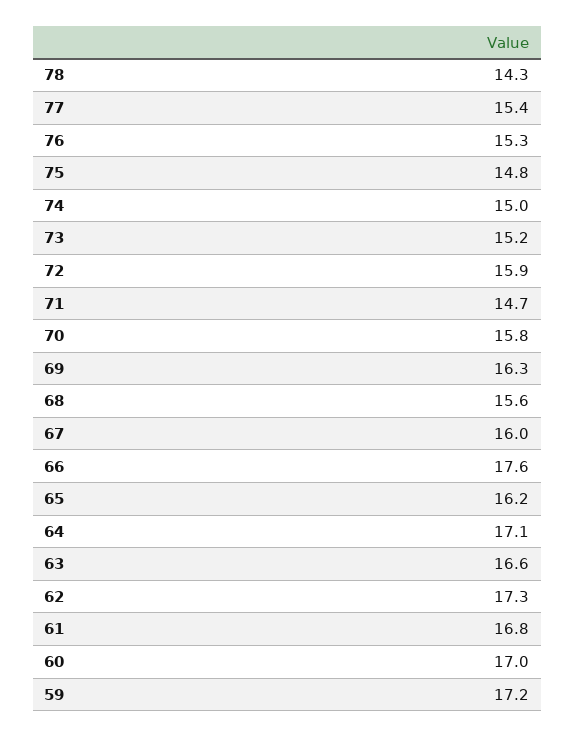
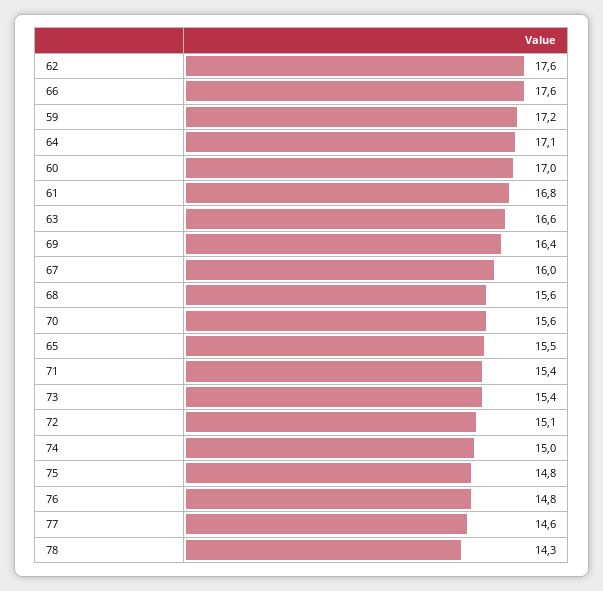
77: 15.4 -> 14.6
76: 15.3 -> 14.8
73: 15.2 -> 15.4
72: 15.9 -> 15.1
71: 14.7 -> 15.4
70: 15.8 -> 15.6
69: 16.3 -> 16.4
65: 16.2 -> 15.5
62: 17.3 -> 17.6

